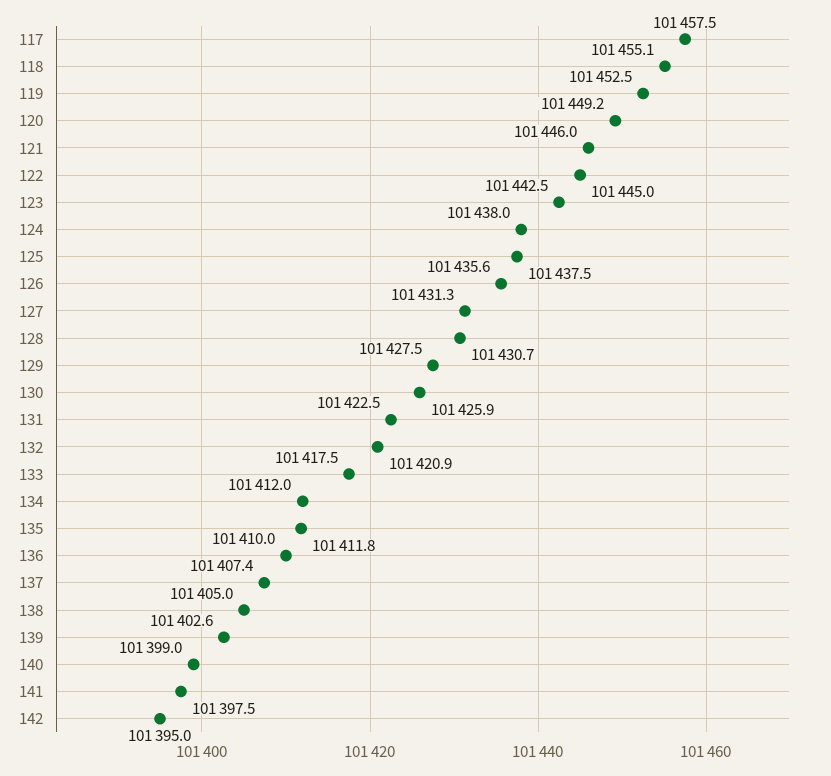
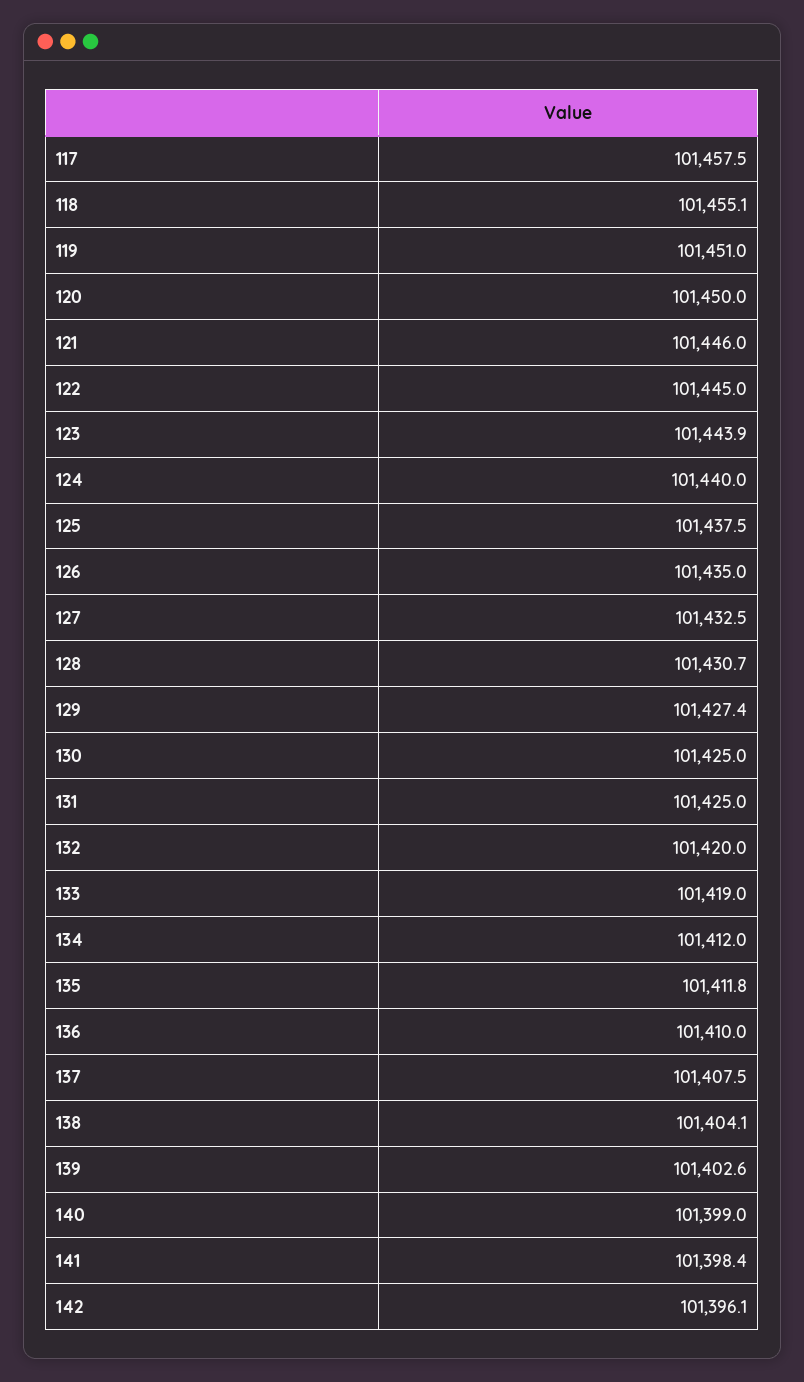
119: 101452.5 -> 101451
120: 101449.2 -> 101450
123: 101442.5 -> 101443.9
124: 101438 -> 101440
126: 101435.6 -> 101435
127: 101431.3 -> 101432.5
129: 101427.5 -> 101427.4
130: 101425.9 -> 101425
131: 101422.5 -> 101425
132: 101420.9 -> 101420
133: 101417.5 -> 101419
137: 101407.4 -> 101407.5
138: 101405 -> 101404.1
141: 101397.5 -> 101398.4
142: 101395 -> 101396.1

